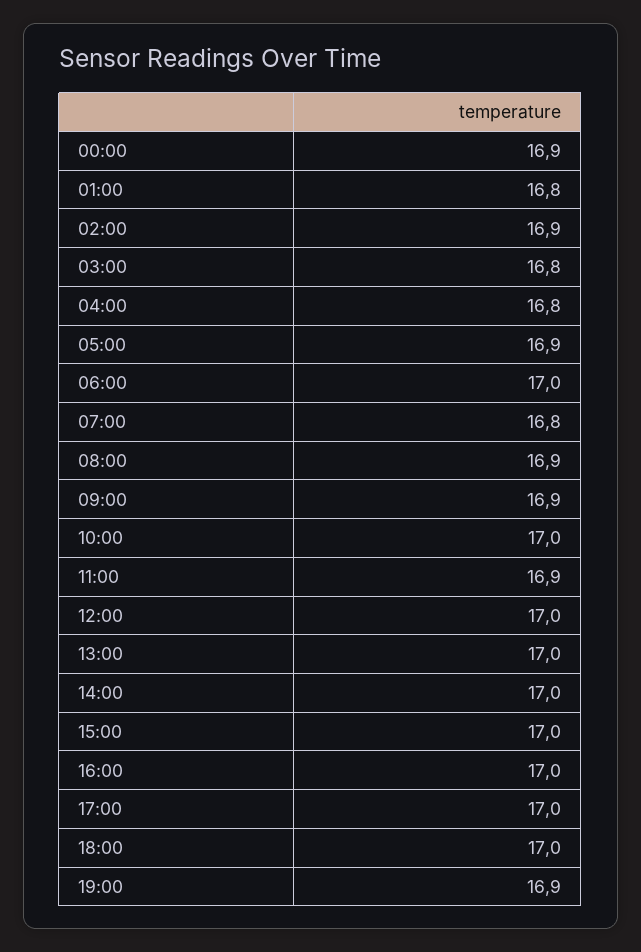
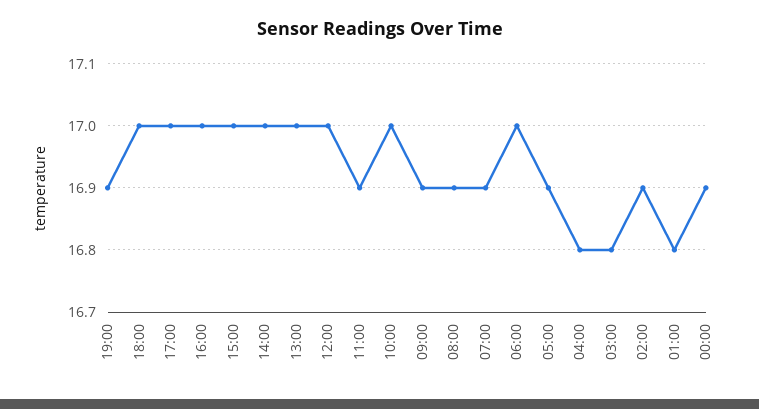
07:00: 16.8 -> 16.9

